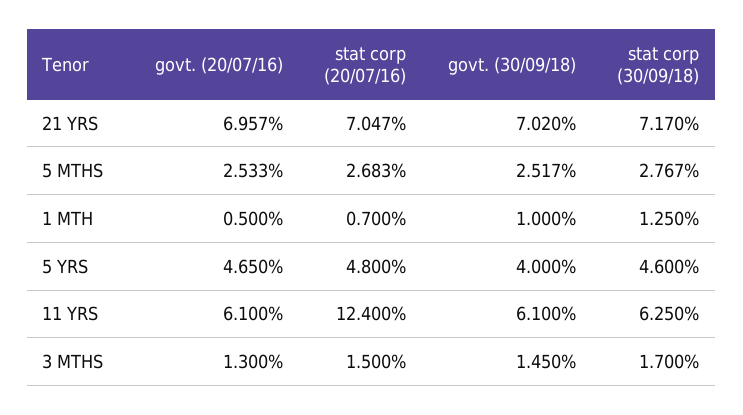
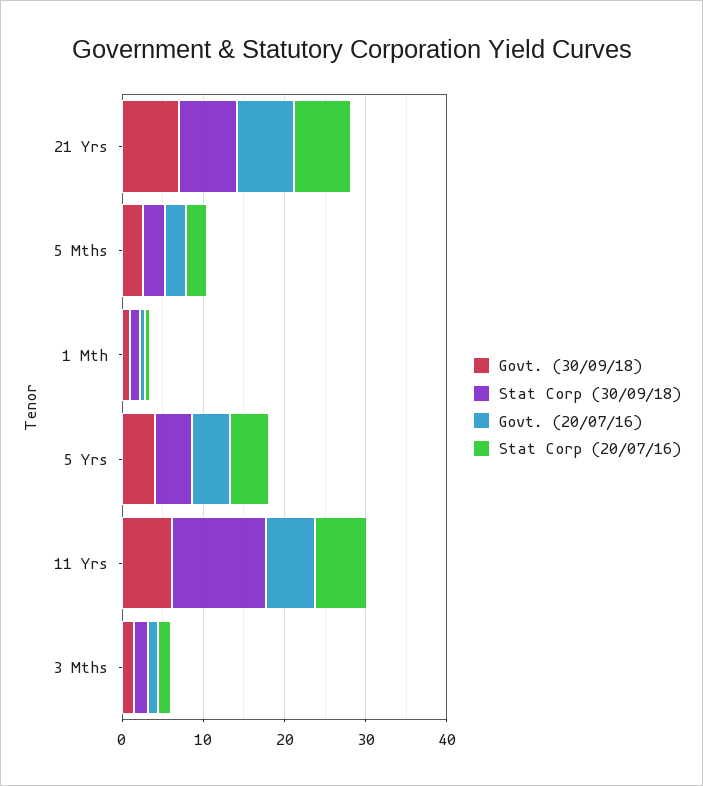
stat corp (20/07/16), 11 YRS: 12.4 -> 6
stat corp (30/09/18), 11 YRS: 6.25 -> 12

